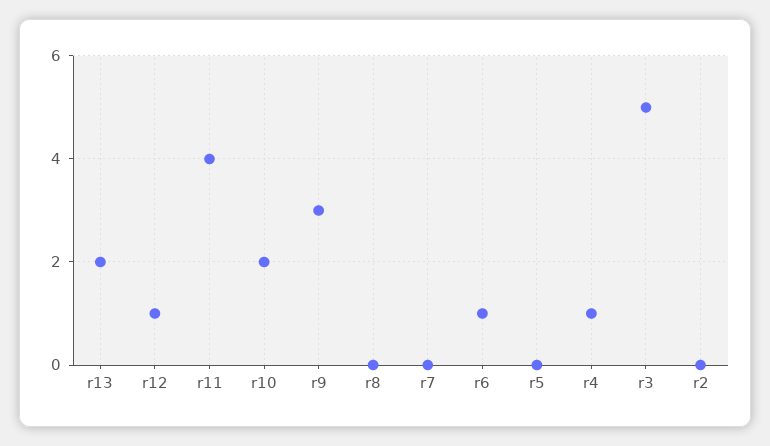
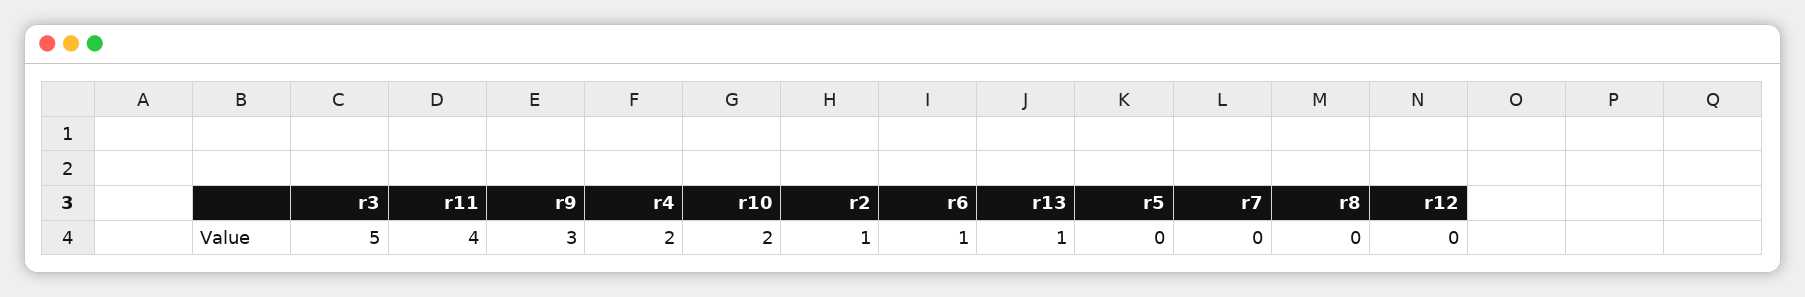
r13: 2 -> 1
r12: 1 -> 0
r4: 1 -> 2
r2: 0 -> 1

